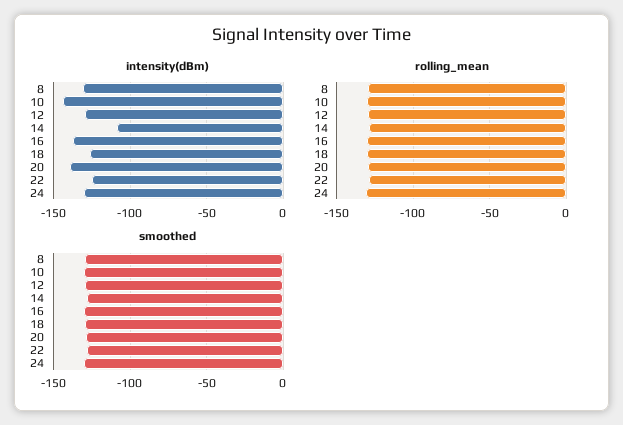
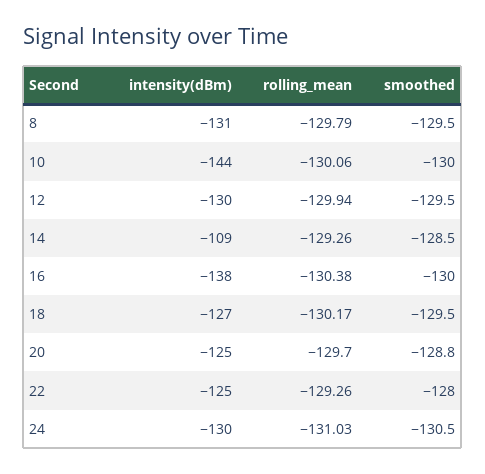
intensity(dBm), 20: -140 -> -125

